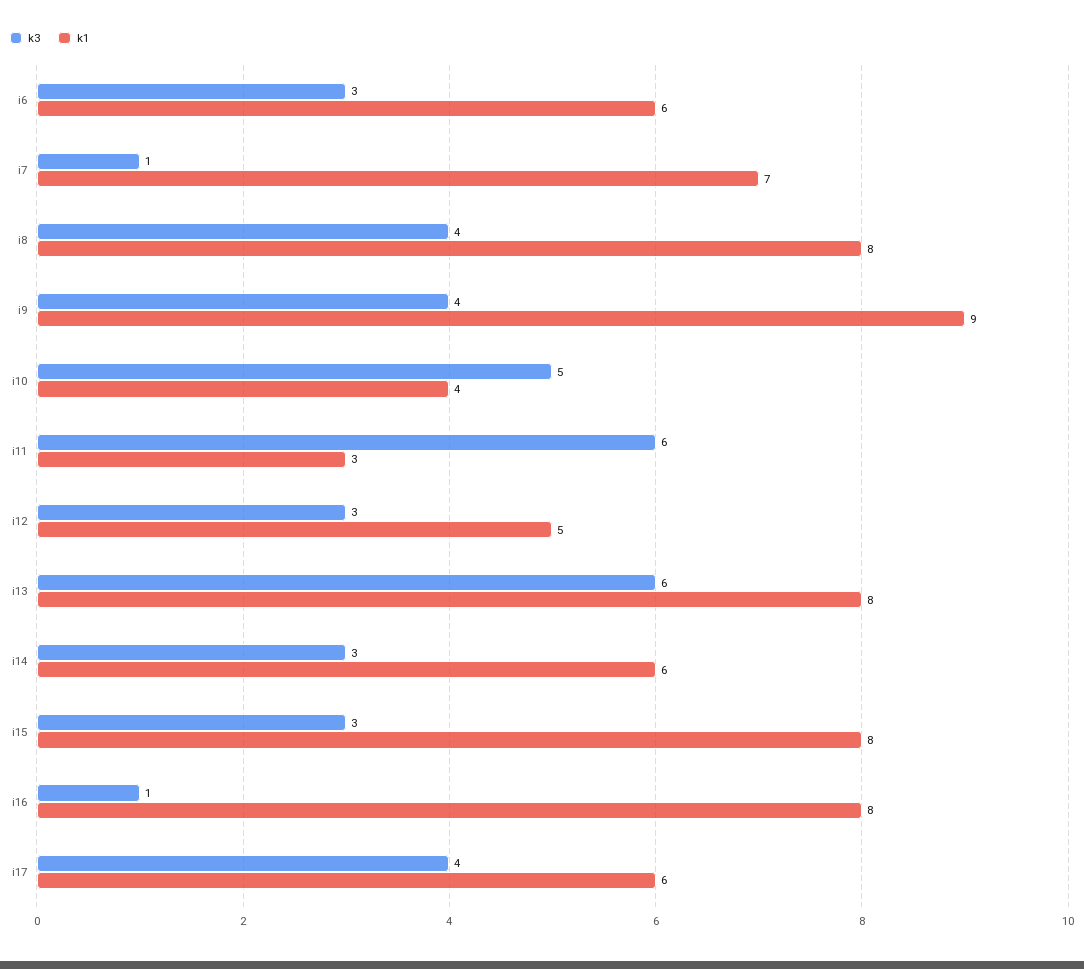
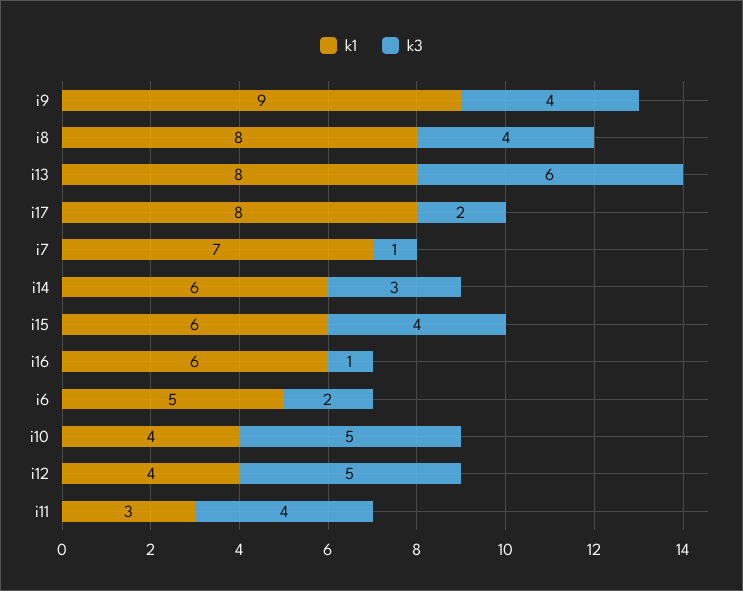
k3, i6: 3 -> 2
k1, i6: 6 -> 5
k3, i11: 6 -> 4
k3, i12: 3 -> 5
k1, i12: 5 -> 4
k3, i15: 3 -> 4
k1, i15: 8 -> 6
k1, i16: 8 -> 6
k3, i17: 4 -> 2
k1, i17: 6 -> 8

